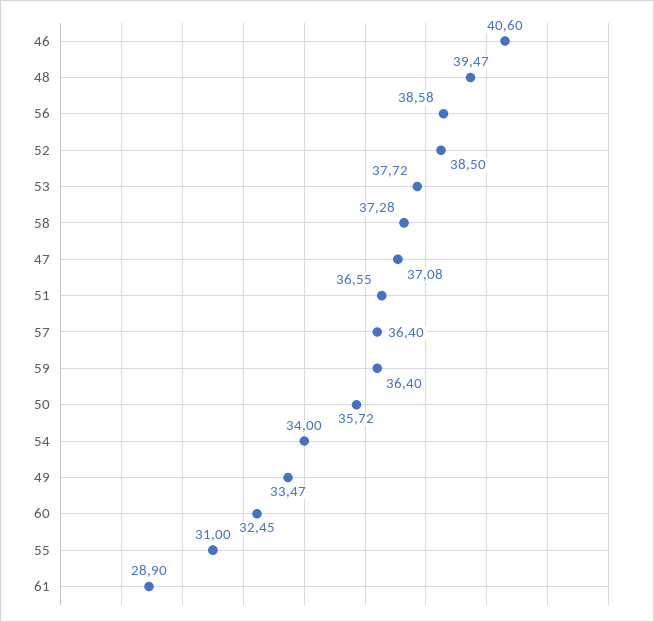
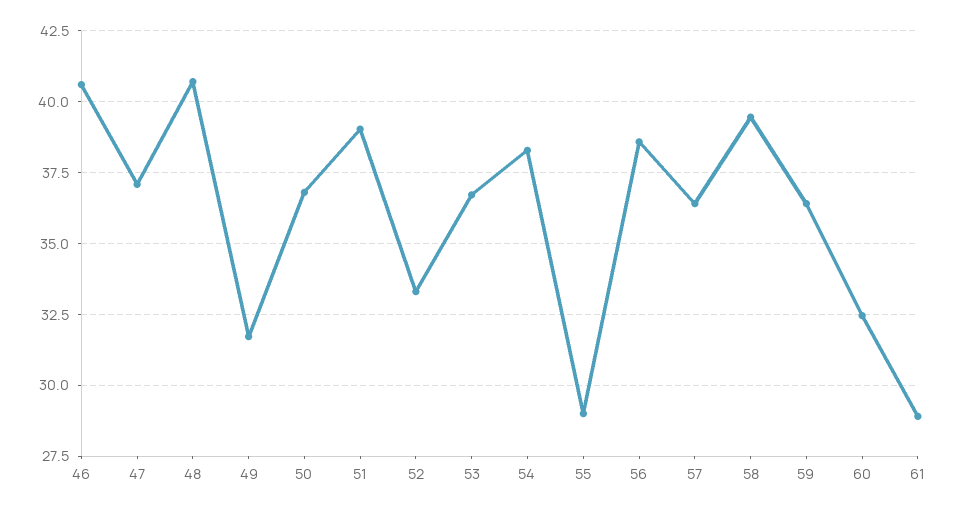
48: 39.47 -> 40.75
52: 38.5 -> 33.25
53: 37.72 -> 36.75
58: 37.28 -> 39.5
51: 36.55 -> 39
50: 35.72 -> 36.75
54: 34 -> 38.25
49: 33.47 -> 31.75
55: 31 -> 29

